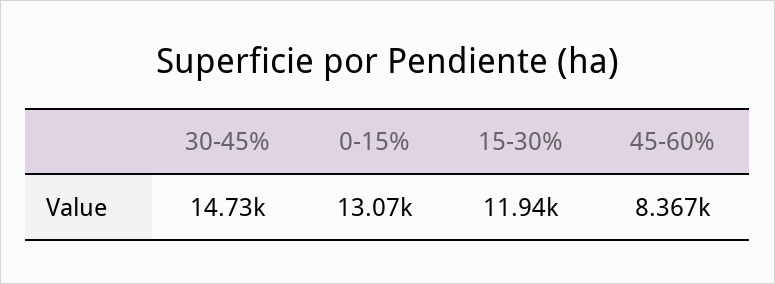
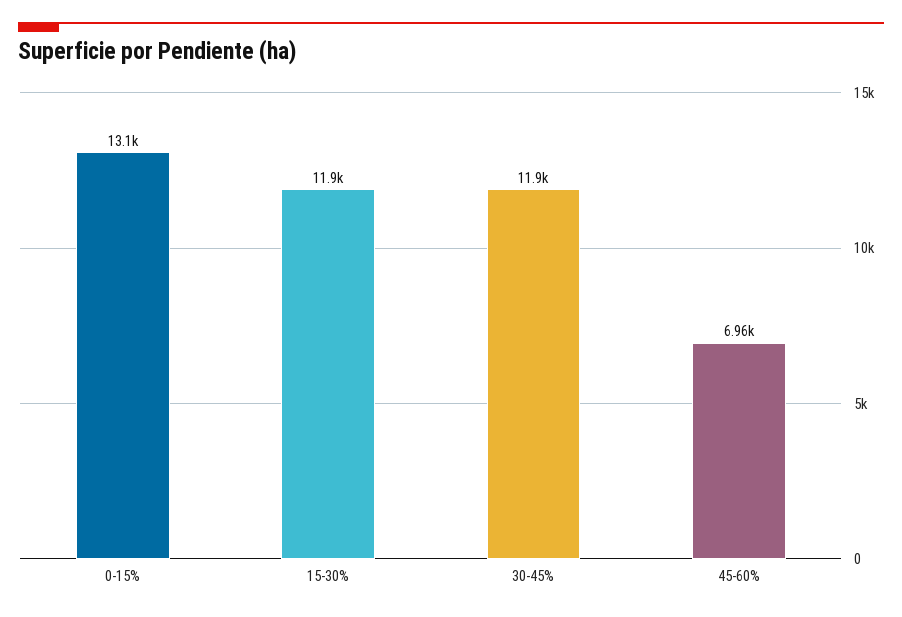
30-45%: 14730 -> 11900
45-60%: 8367 -> 6960

